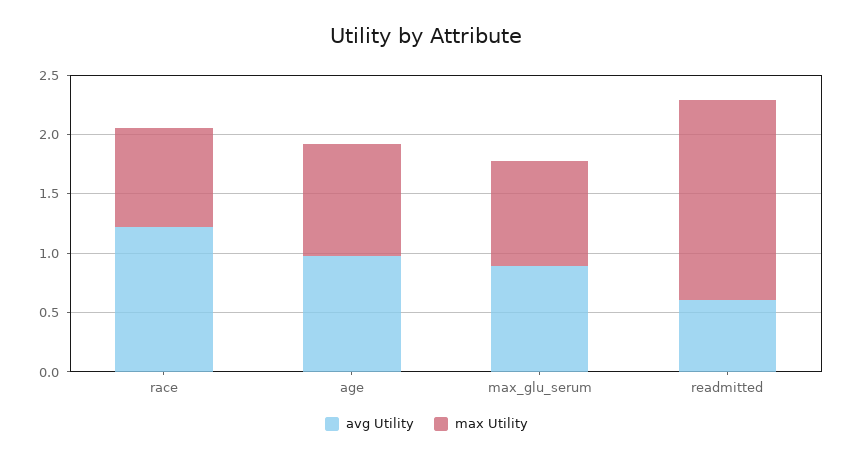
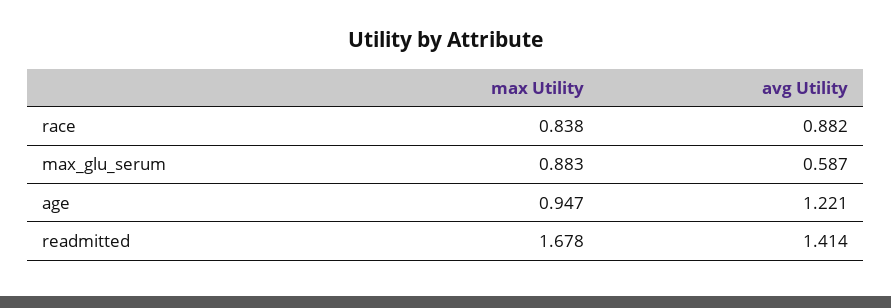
avg Utility, race: 1.2 -> 0.882
avg Utility, age: 1 -> 1.221
avg Utility, max_glu_serum: 0.9 -> 0.587
avg Utility, readmitted: 0.6 -> 1.414

